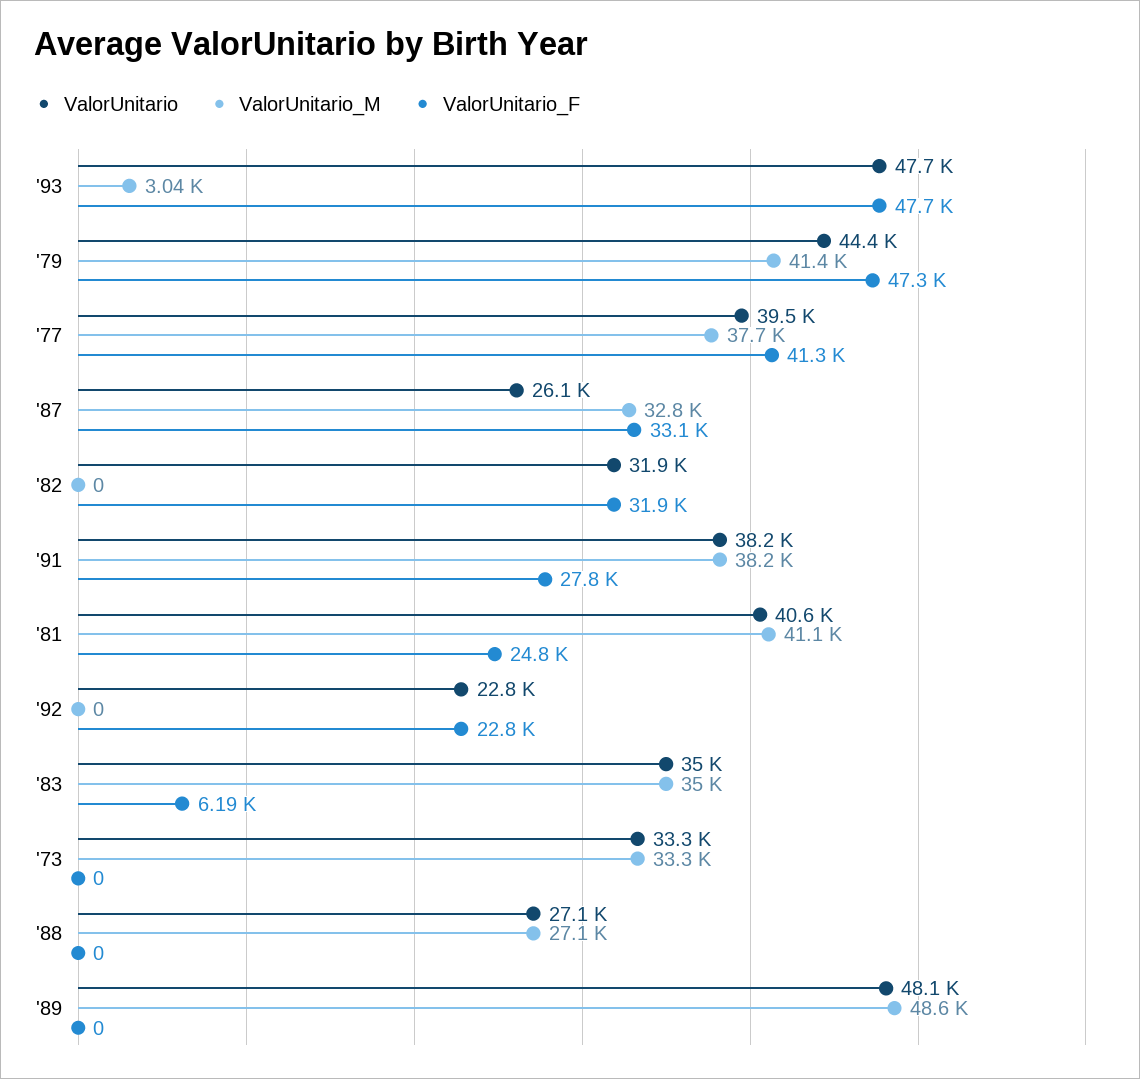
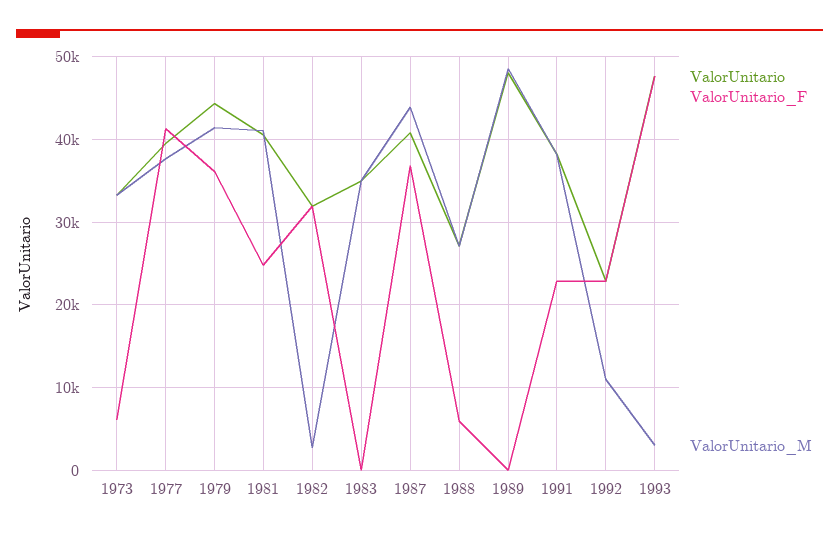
ValorUnitario_F, '79: 47300 -> 36000
ValorUnitario, '87: 26100 -> 41000
ValorUnitario_M, '87: 32800 -> 44000
ValorUnitario_F, '87: 33100 -> 37000
ValorUnitario_M, '82: 0 -> 3000
ValorUnitario_F, '91: 27800 -> 23000
ValorUnitario_M, '92: 0 -> 11000
ValorUnitario_F, '83: 6190 -> 0
ValorUnitario_F, '73: 0 -> 6000
ValorUnitario_F, '88: 0 -> 6000

